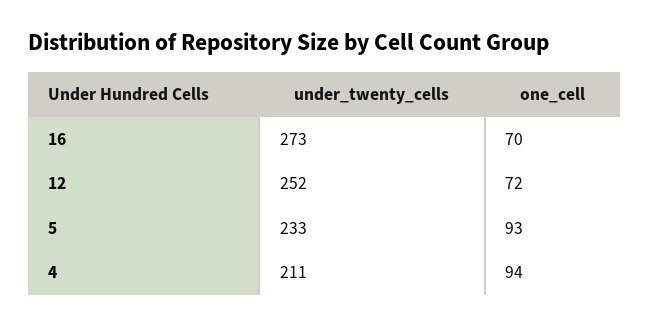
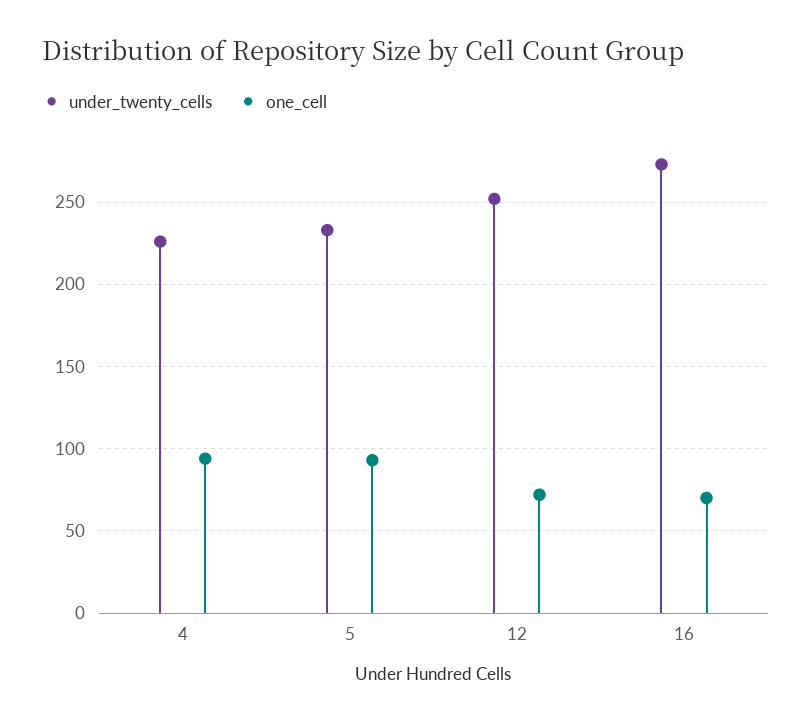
under_twenty_cells, 4: 211 -> 225

